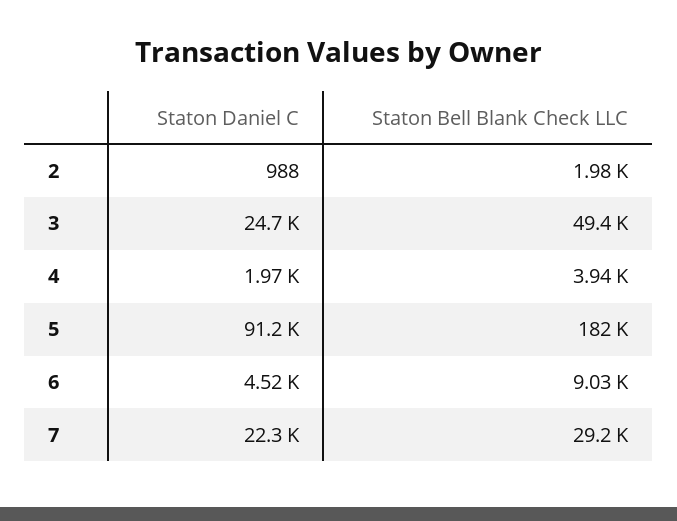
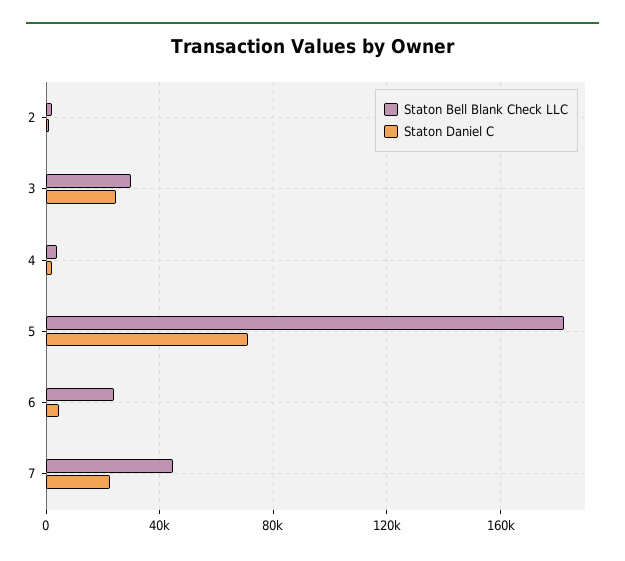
Staton Bell Blank Check LLC, 3: 49400 -> 30000
Staton Daniel C, 5: 91200 -> 70000
Staton Bell Blank Check LLC, 6: 9030 -> 25000
Staton Bell Blank Check LLC, 7: 29200 -> 45000

